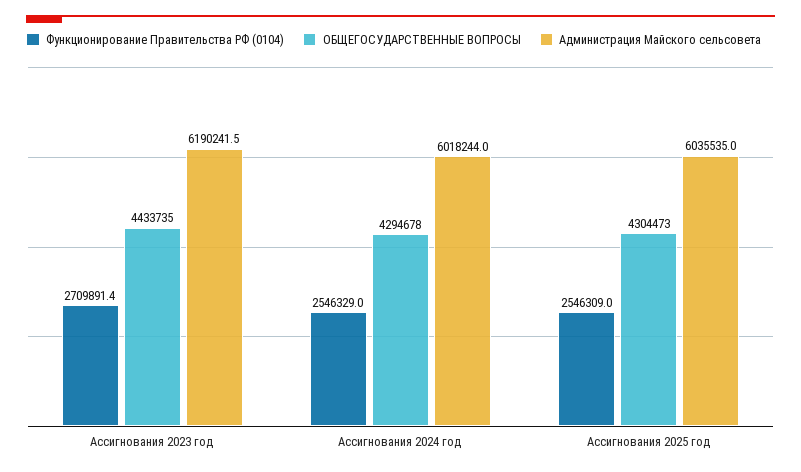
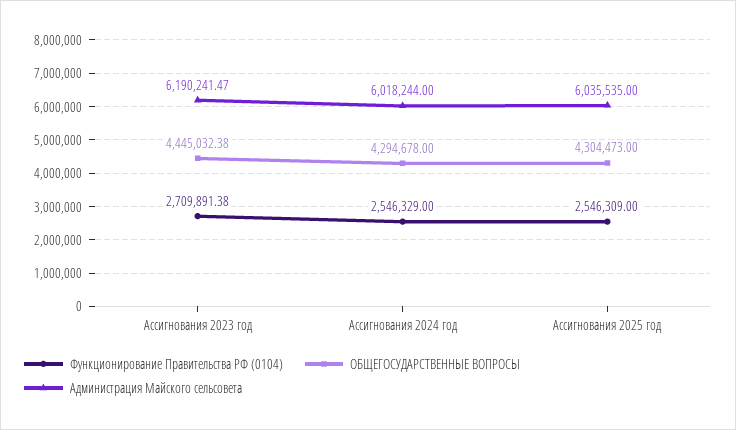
ОБЩЕГОСУДАРСТВЕННЫЕ ВОПРОСЫ, Ассигнования 2023 год: 4433735 -> 4445032.38

